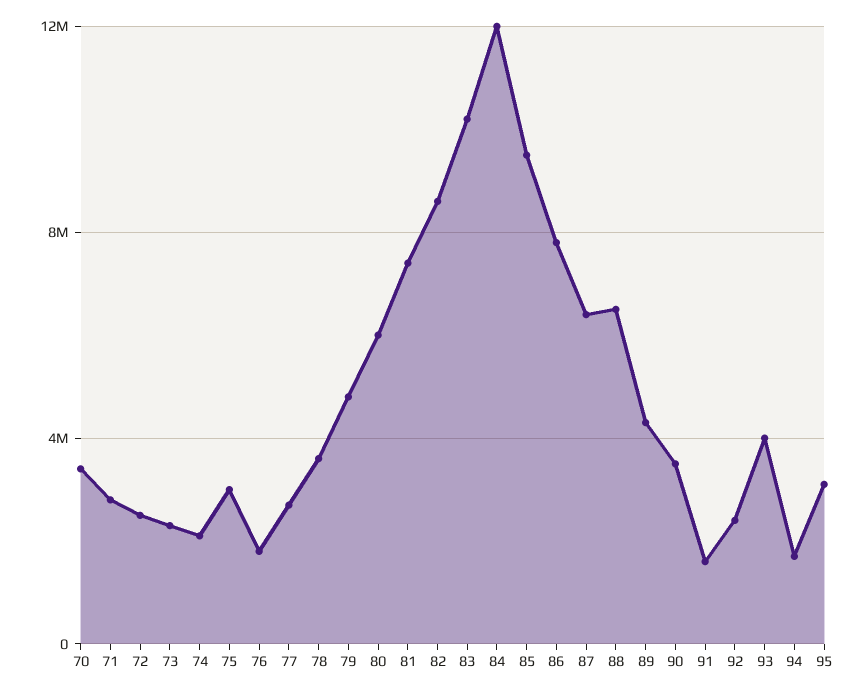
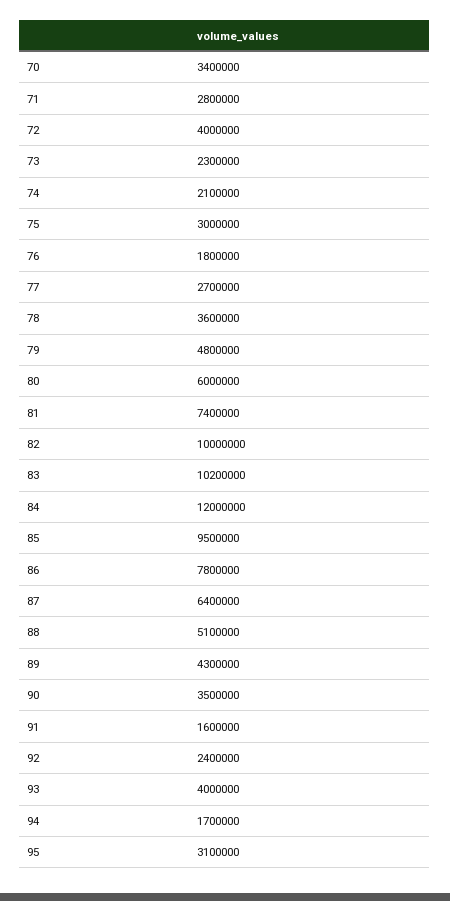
72: 2500000 -> 4000000
82: 8500000 -> 10000000
88: 6500000 -> 5100000

